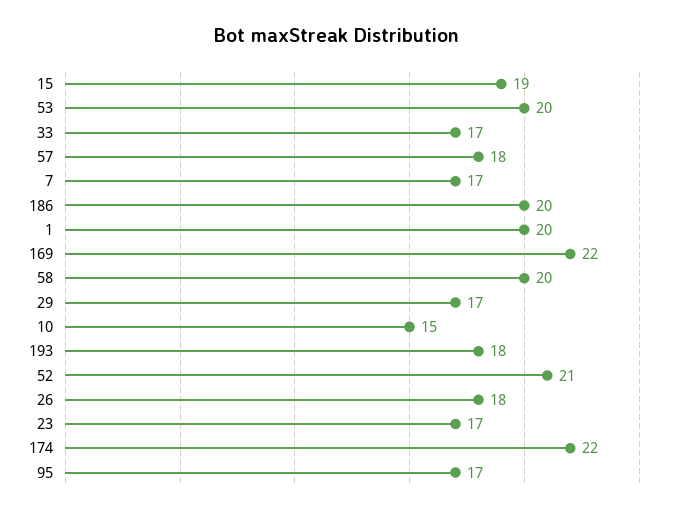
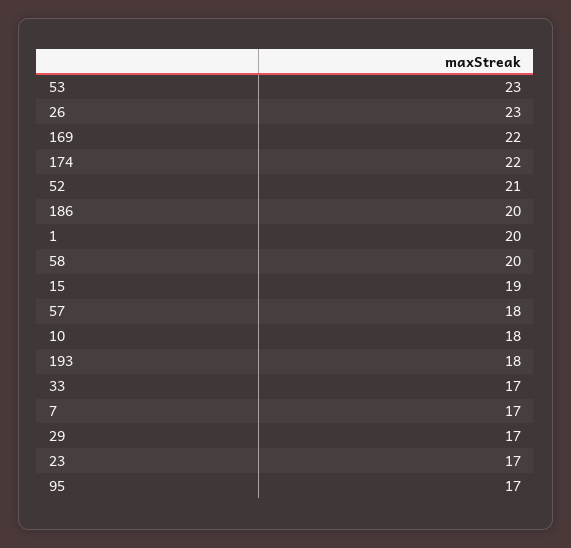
53: 20 -> 23
10: 15 -> 18
26: 18 -> 23

